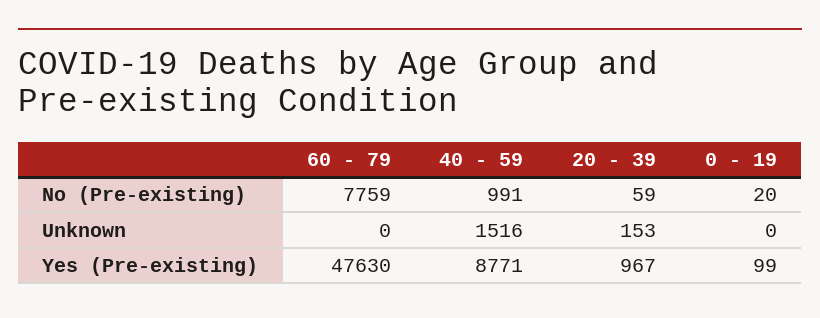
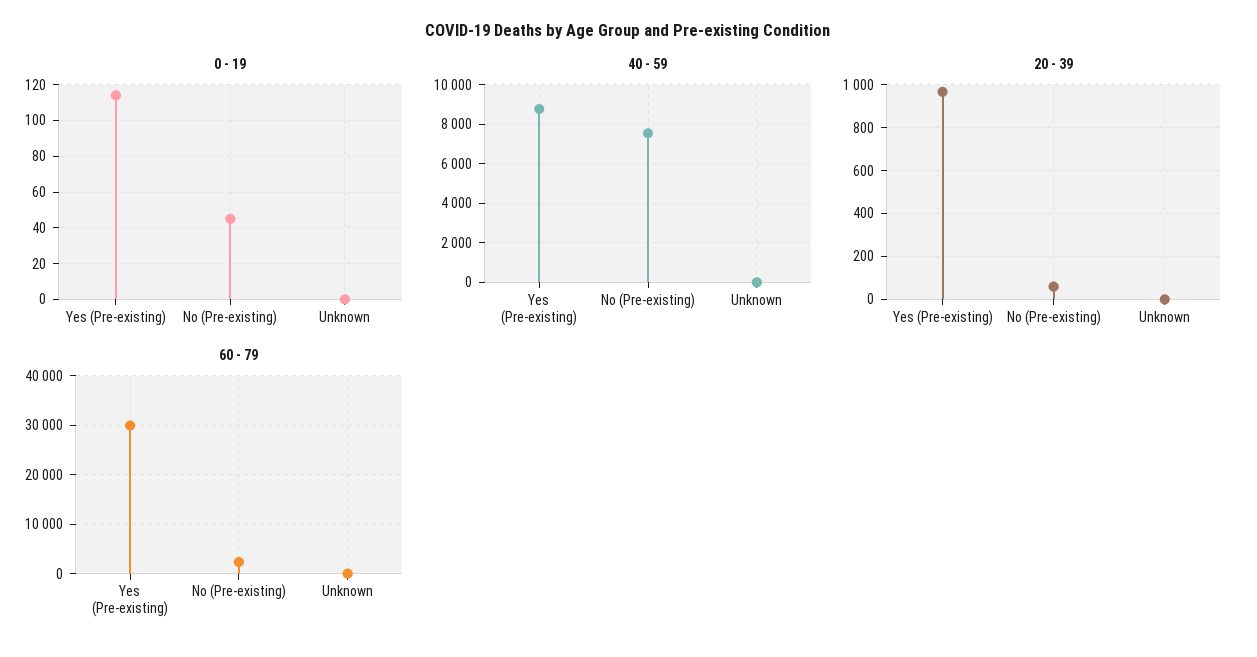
60 - 79, No (Pre-existing): 7759 -> 2000
40 - 59, No (Pre-existing): 991 -> 7500
0 - 19, No (Pre-existing): 20 -> 45
40 - 59, Unknown: 1516 -> 0
20 - 39, Unknown: 153 -> 0
60 - 79, Yes (Pre-existing): 47630 -> 30000
0 - 19, Yes (Pre-existing): 99 -> 115

